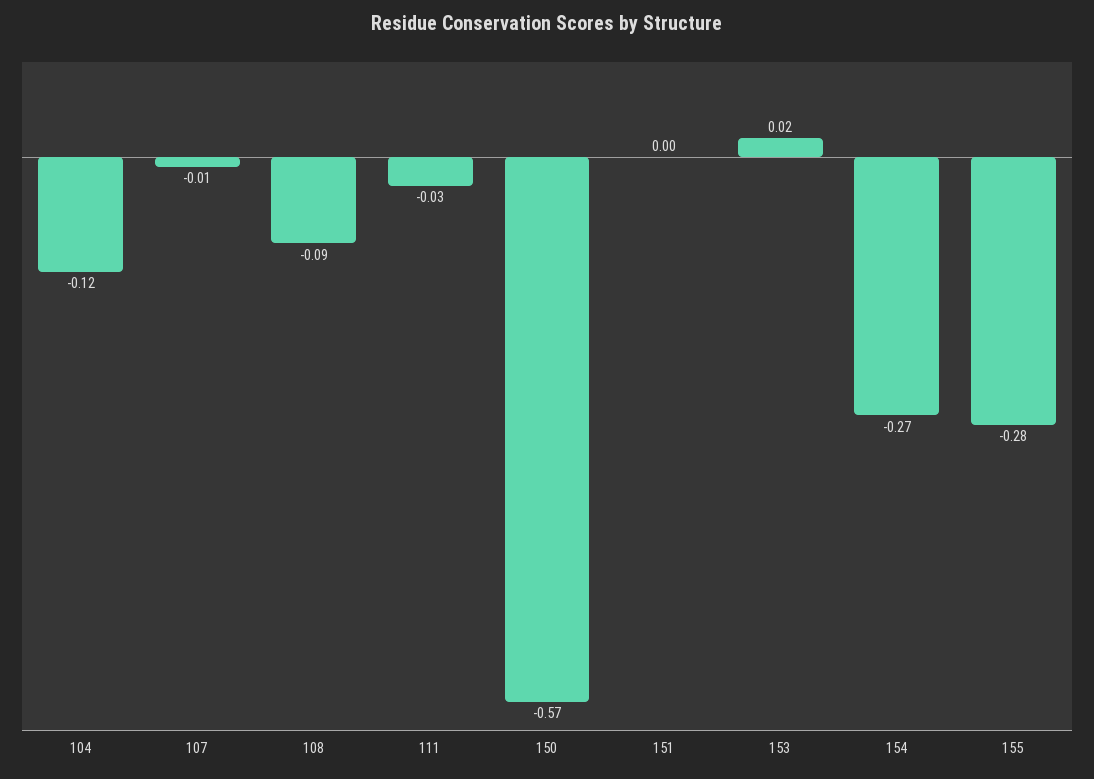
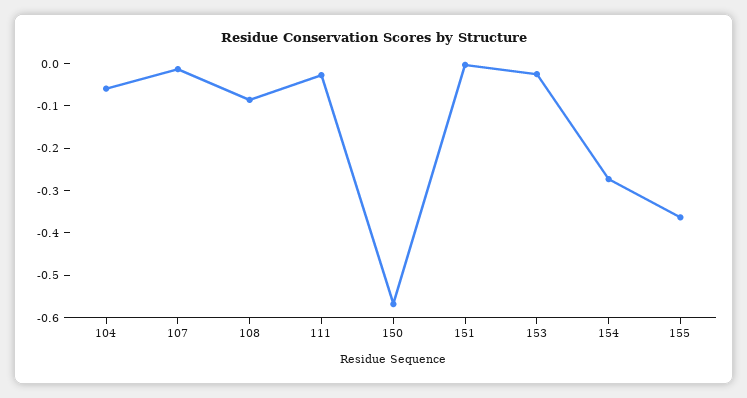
104: -0.12 -> -0.06
153: 0.02 -> -0.02
155: -0.28 -> -0.36

